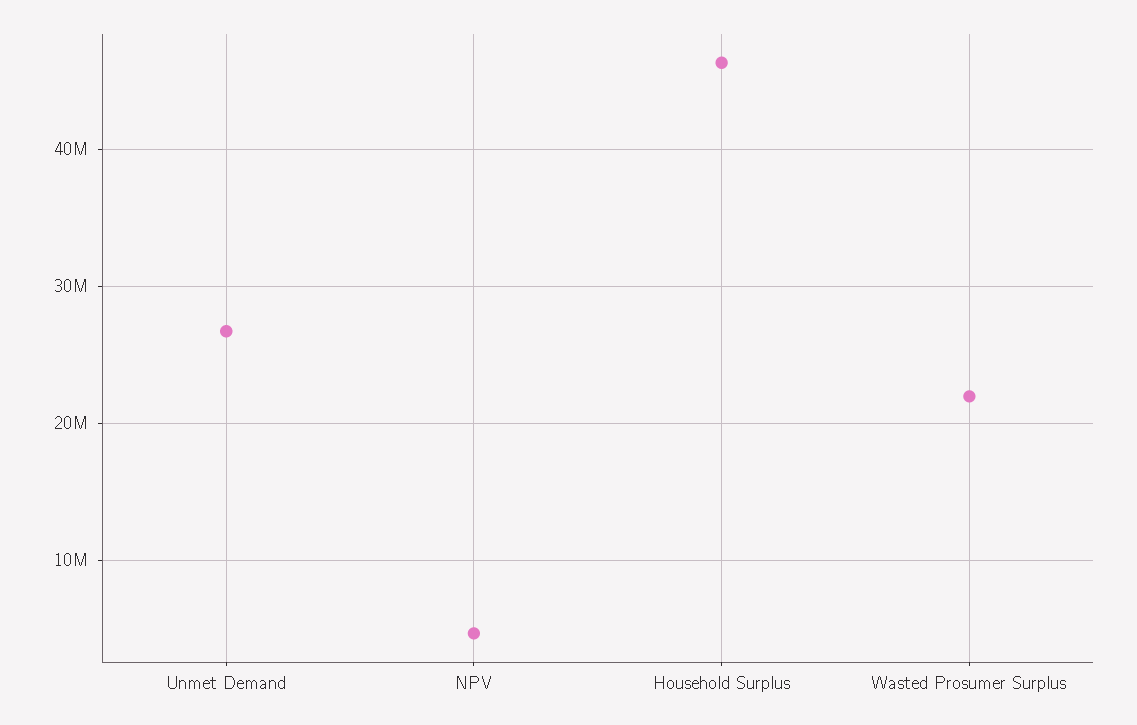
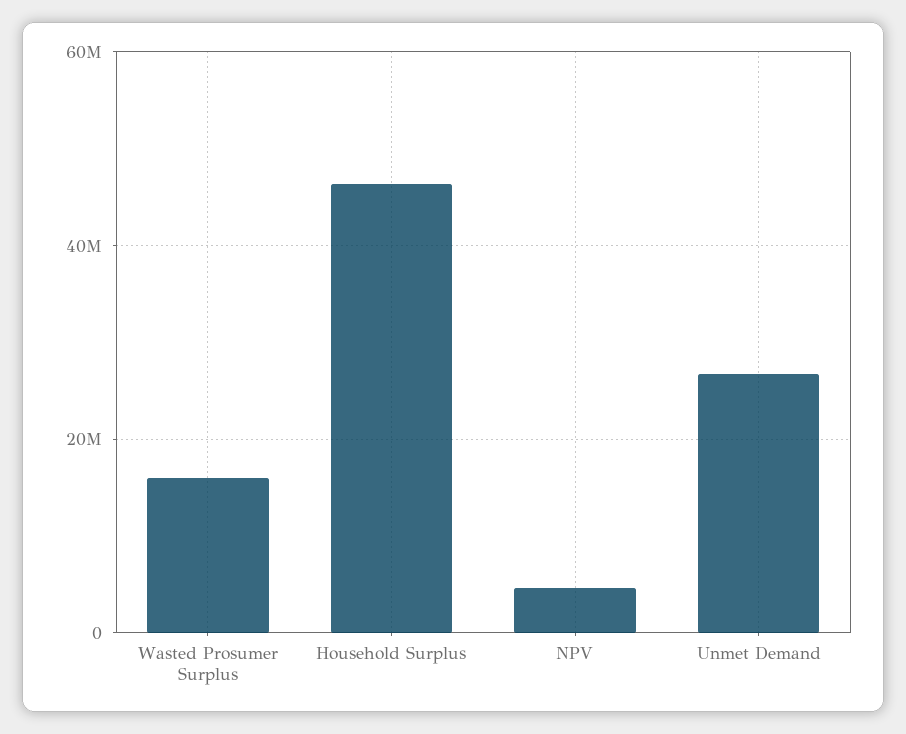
Wasted Prosumer Surplus: 22000000 -> 16000000

